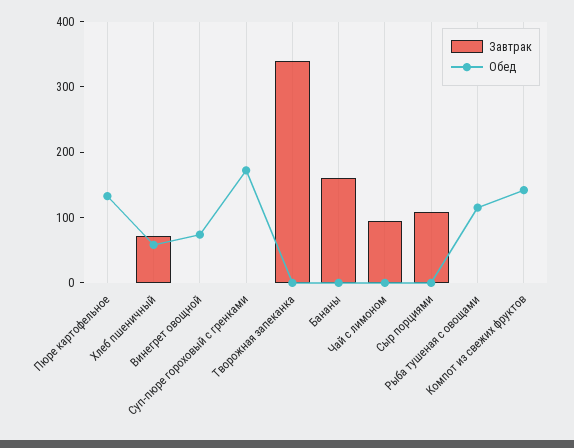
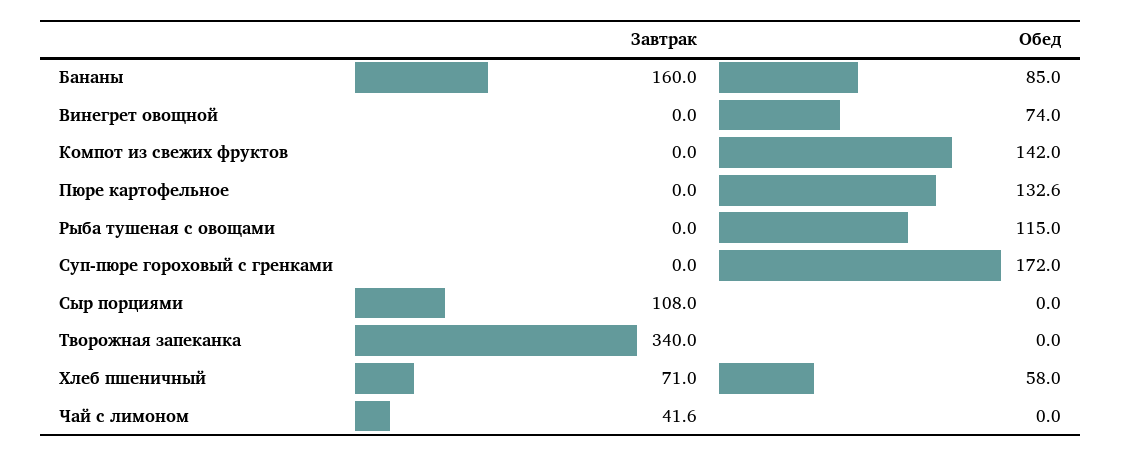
Обед, Бананы: 0 -> 85
Завтрак, Чай с лимоном: 100 -> 41.6

